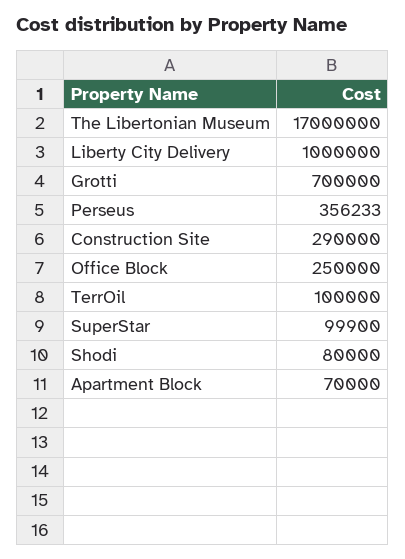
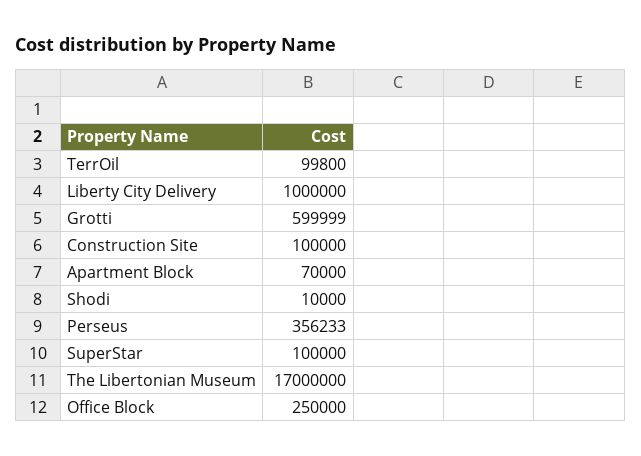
Grotti: 700000 -> 599999
Construction Site: 290000 -> 100000
TerrOil: 100000 -> 99800
SuperStar: 99900 -> 100000
Shodi: 80000 -> 10000

